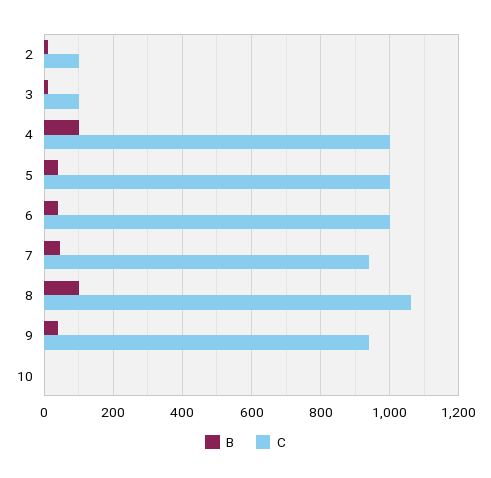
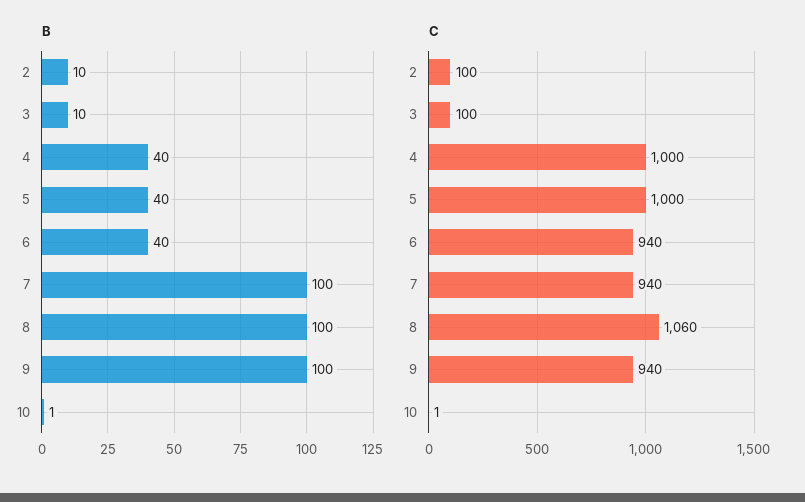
B, 4: 100 -> 40
C, 6: 1000 -> 940
B, 7: 40 -> 100
B, 9: 40 -> 100

